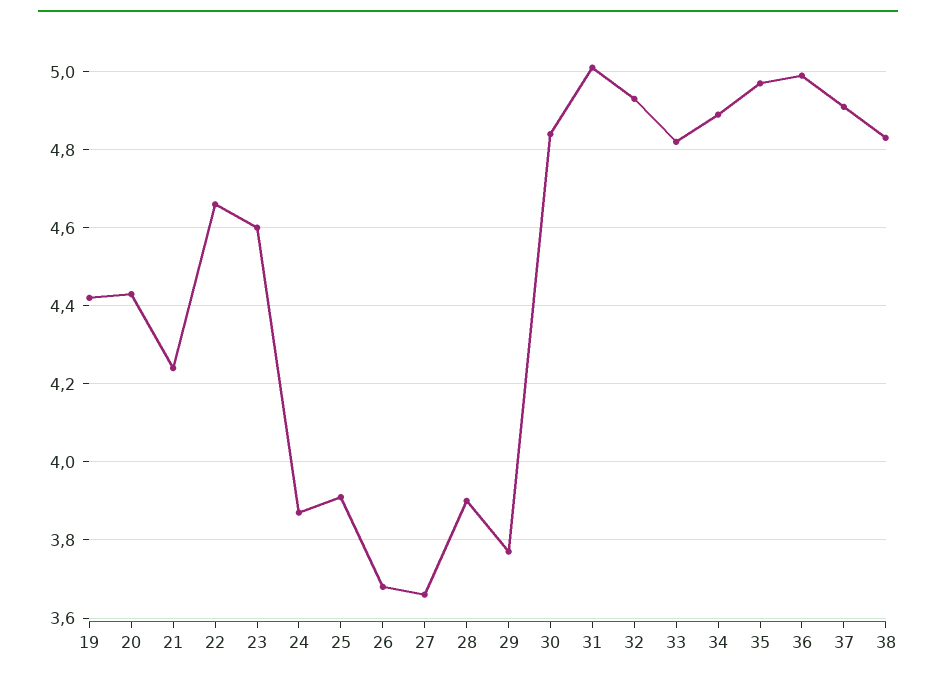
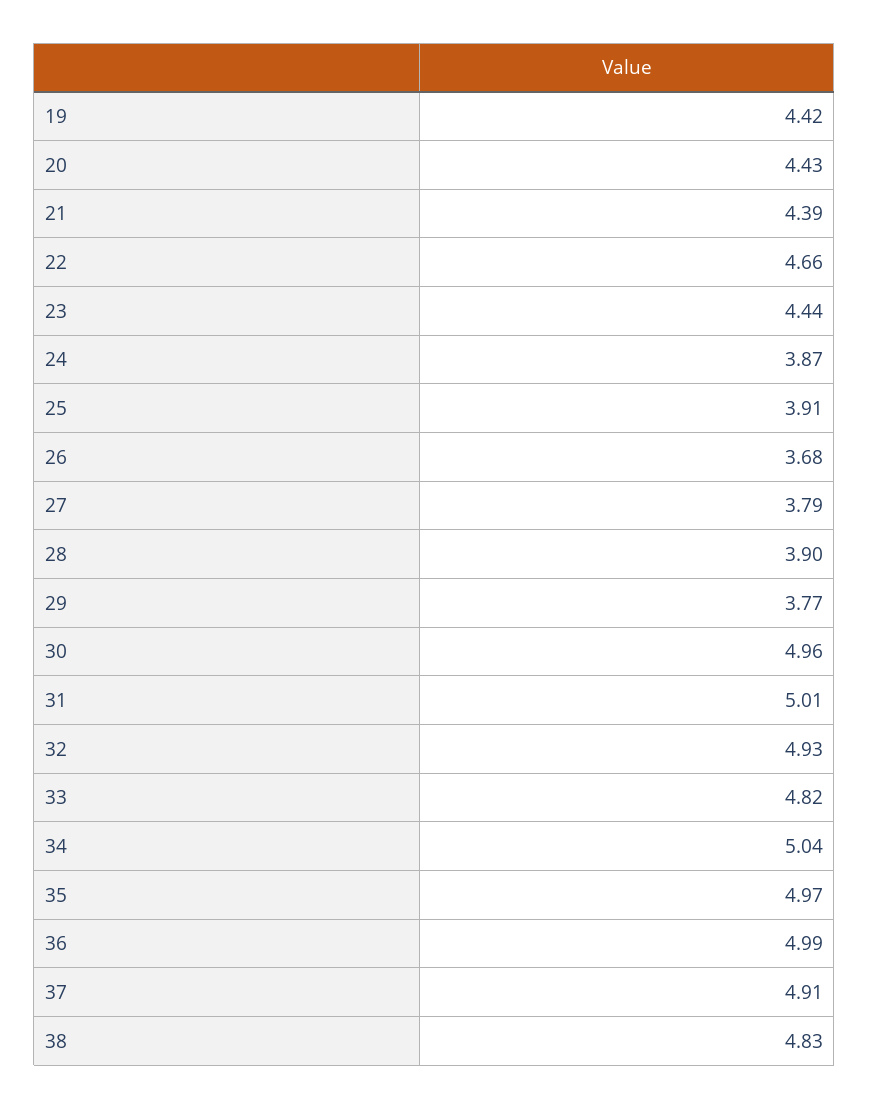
21: 4.25 -> 4.39
23: 4.6 -> 4.44
27: 3.65 -> 3.79
30: 4.85 -> 4.96
34: 4.9 -> 5.04

